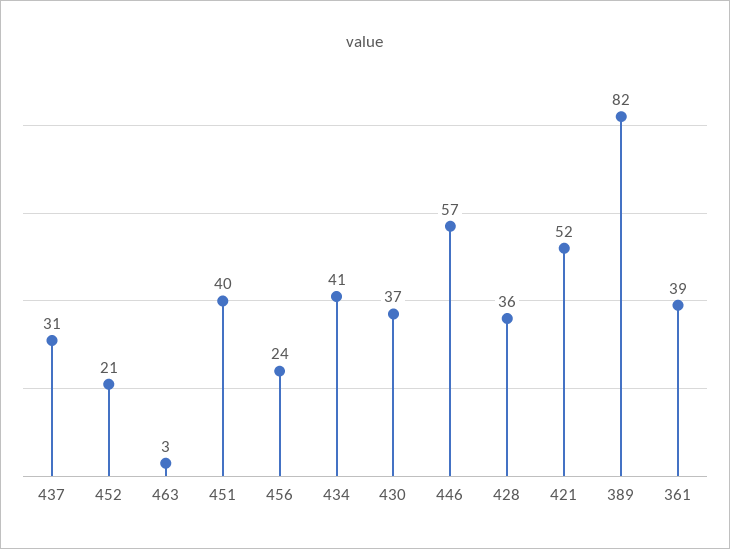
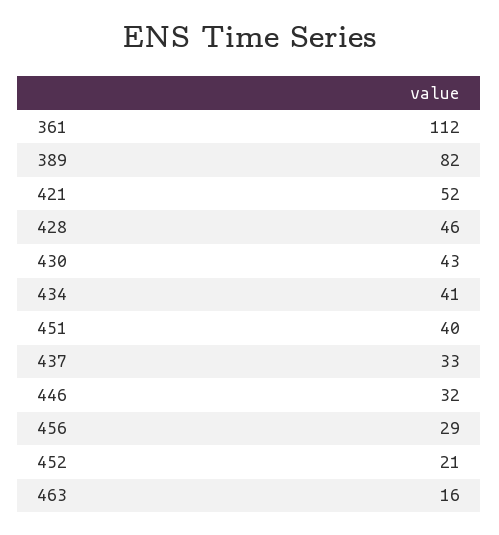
437: 31 -> 33
463: 3 -> 16
456: 24 -> 29
430: 37 -> 43
446: 57 -> 32
428: 36 -> 46
361: 39 -> 112

